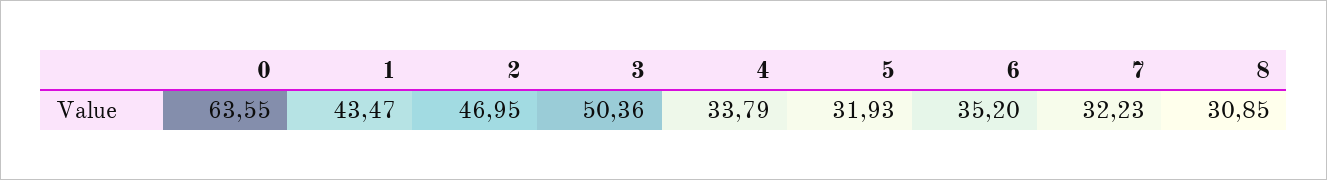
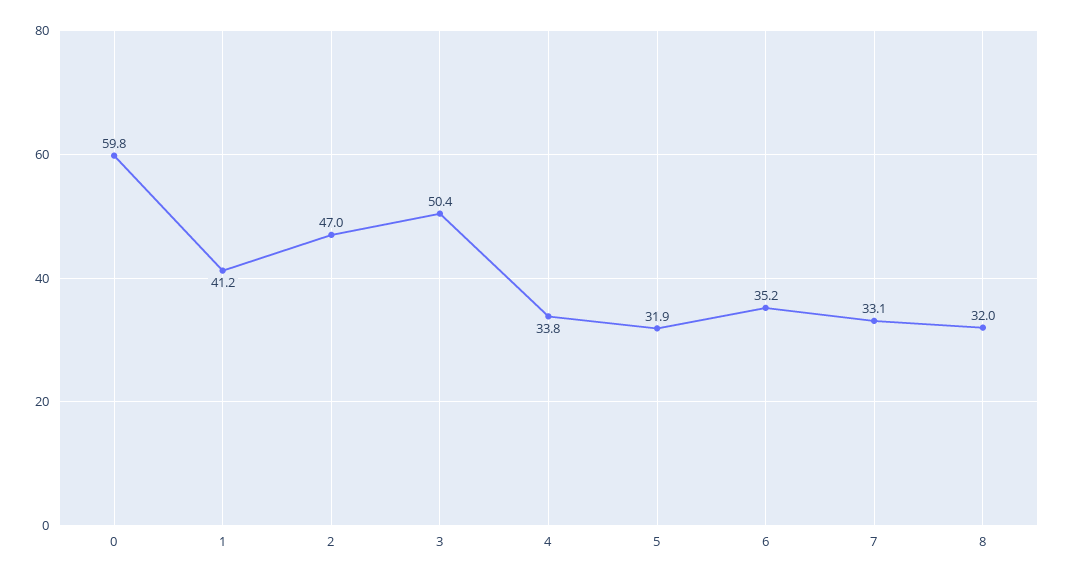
0: 63.55 -> 59.8
1: 43.47 -> 41.2
7: 32.23 -> 33.1
8: 30.85 -> 32

